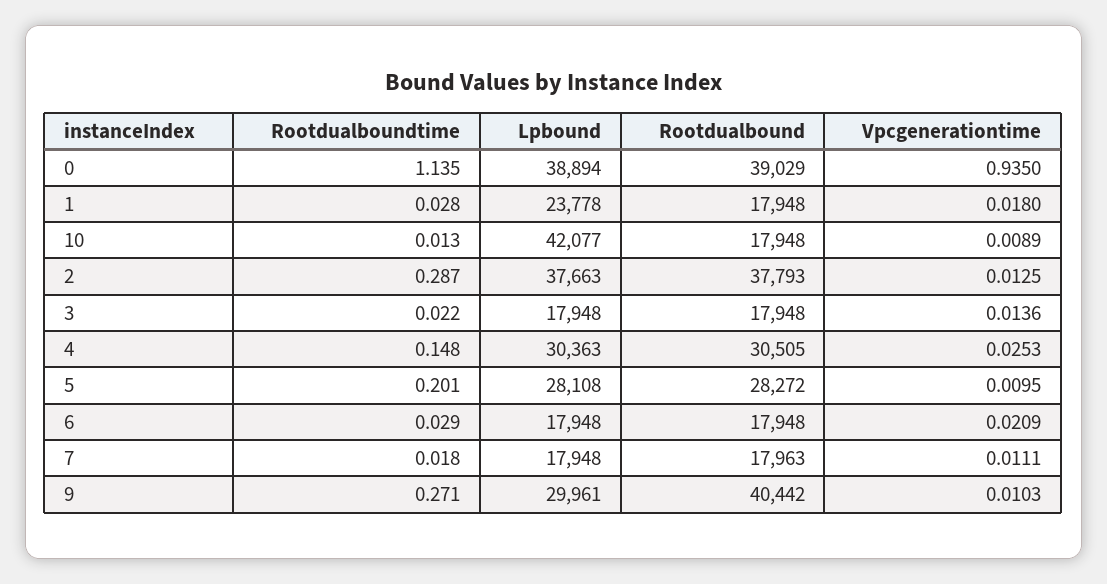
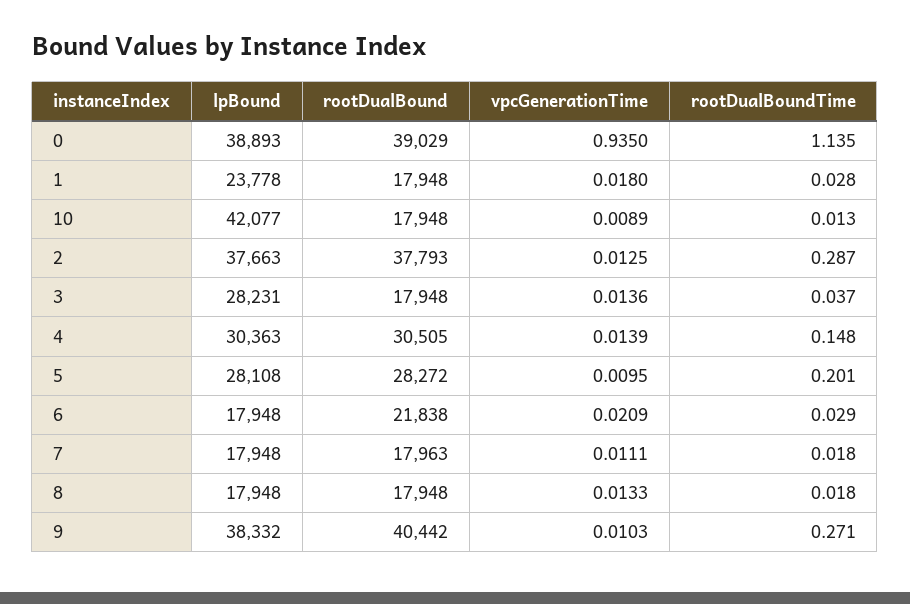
Lpbound, 0: 38894 -> 38893
Rootdualboundtime, 3: 0.022 -> 0.037
Lpbound, 3: 17948 -> 28231
Vpcgenerationtime, 4: 0.0253 -> 0.0139
Rootdualbound, 6: 17948 -> 21838
Lpbound, 9: 29961 -> 38332
Lpbound, 8: none -> 17948
Rootdualbound, 8: none -> 17948
Vpcgenerationtime, 8: none -> 0.0133
Rootdualboundtime, 8: none -> 0.018

